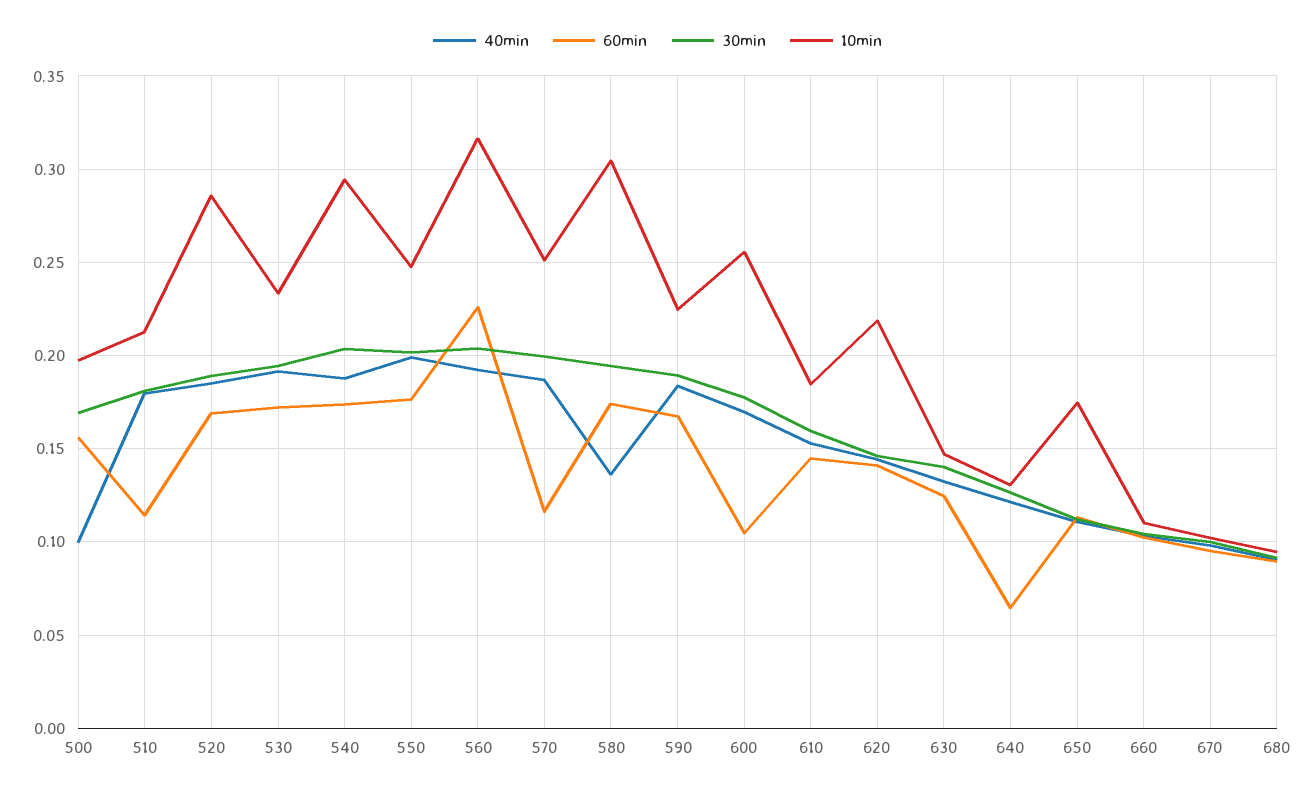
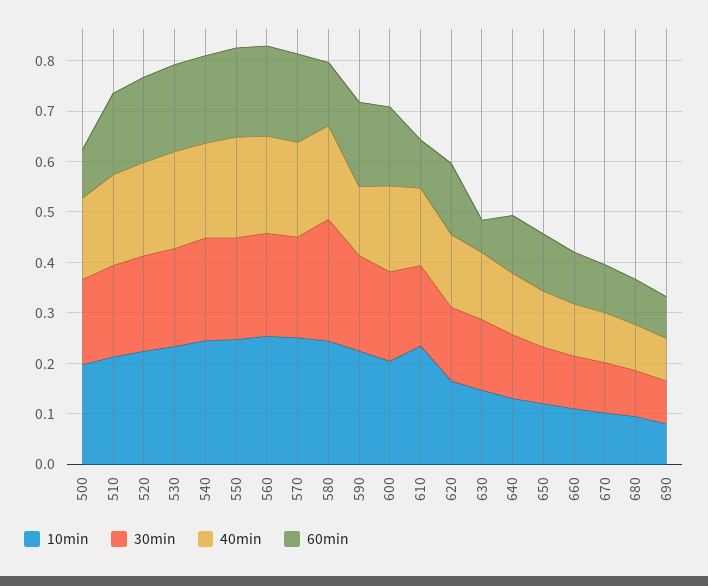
40min, 500: 0.1 -> 0.16
60min, 500: 0.155 -> 0.1
60min, 510: 0.115 -> 0.16
10min, 520: 0.285 -> 0.22
10min, 540: 0.295 -> 0.24
60min, 560: 0.225 -> 0.18
10min, 560: 0.315 -> 0.26
60min, 570: 0.115 -> 0.18
40min, 580: 0.135 -> 0.18
60min, 580: 0.175 -> 0.12
30min, 580: 0.195 -> 0.24
10min, 580: 0.305 -> 0.24
40min, 590: 0.185 -> 0.14
60min, 600: 0.105 -> 0.16
10min, 600: 0.255 -> 0.2
60min, 610: 0.145 -> 0.1
10min, 610: 0.185 -> 0.24
10min, 620: 0.22 -> 0.16
60min, 630: 0.125 -> 0.06
60min, 640: 0.065 -> 0.12
10min, 650: 0.175 -> 0.12
10min, 690: none -> 0.08
30min, 690: none -> 0.08
40min, 690: none -> 0.08
60min, 690: none -> 0.08

